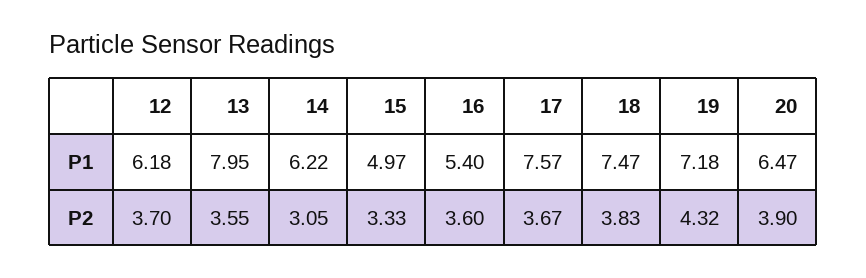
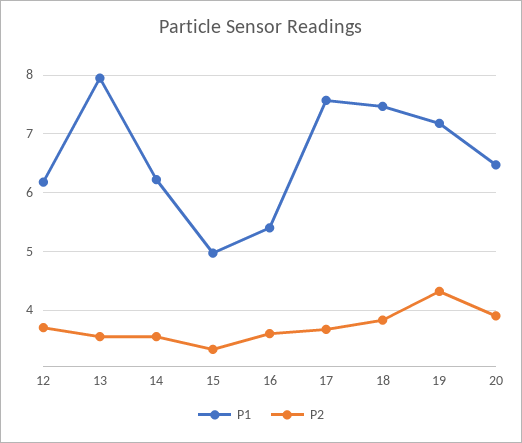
P2, 14: 3.05 -> 3.6

